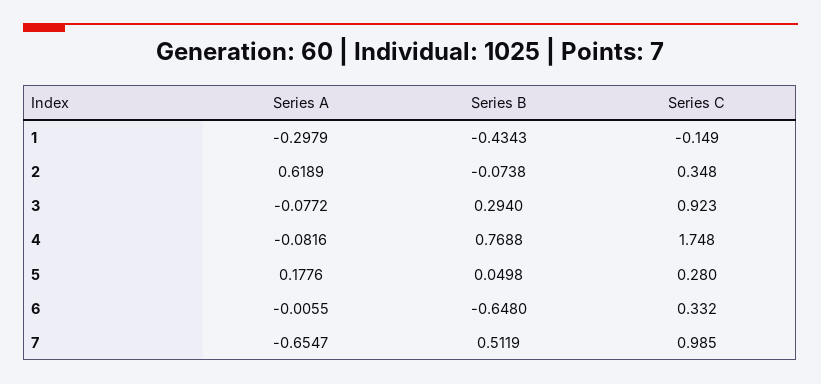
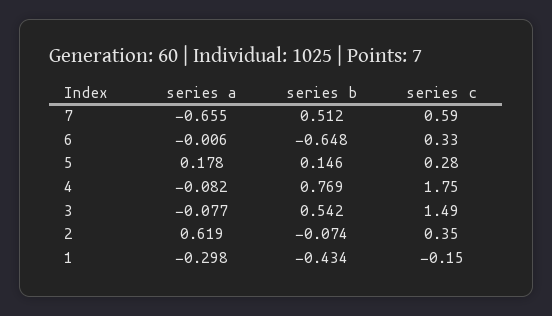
Series B, 3: 0.294 -> 0.542
Series C, 3: 0.923 -> 1.49
Series B, 5: 0.0498 -> 0.146
Series C, 7: 0.985 -> 0.59

